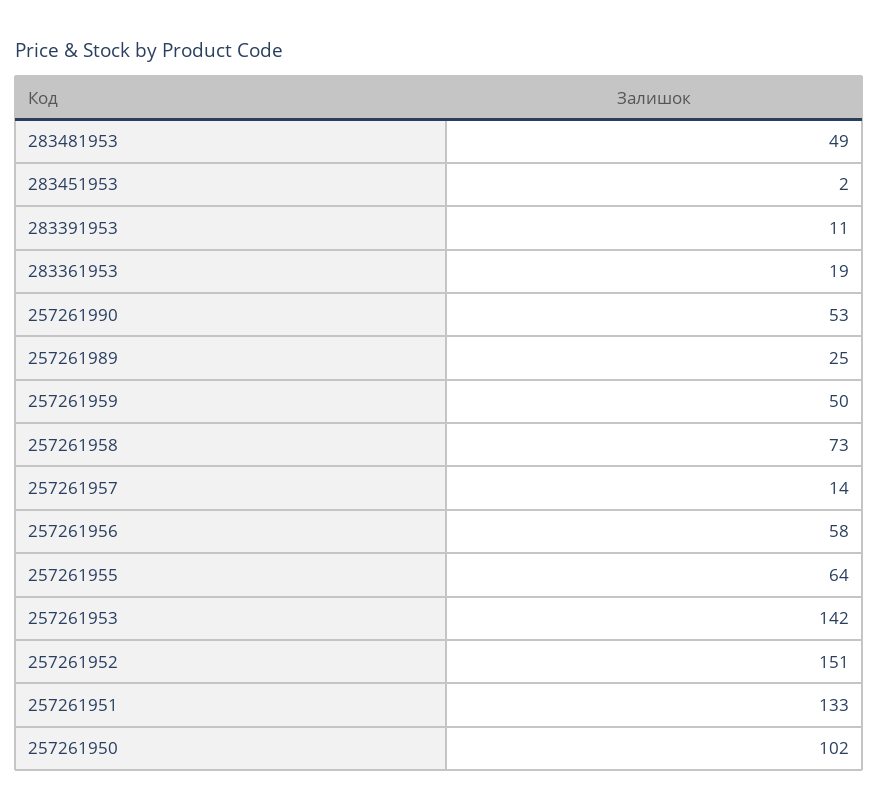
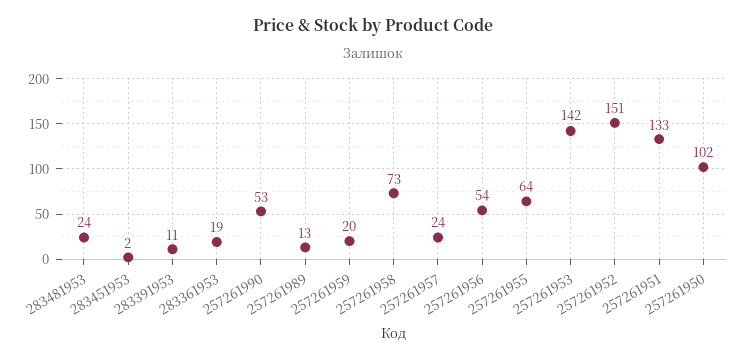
283481953: 49 -> 24
257261989: 25 -> 13
257261959: 50 -> 20
257261957: 14 -> 24
257261956: 58 -> 54

